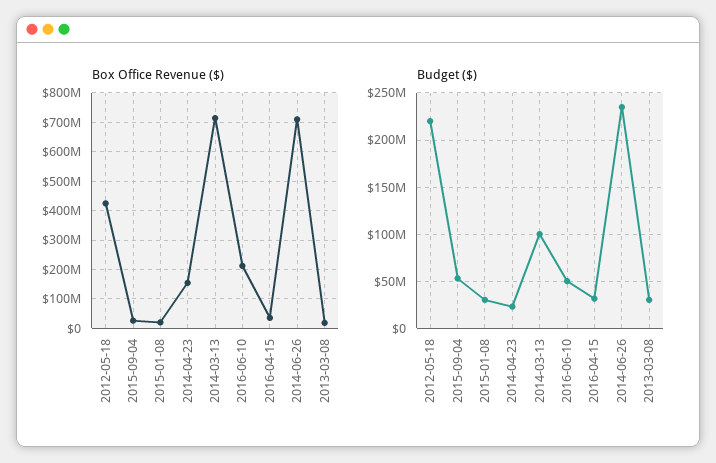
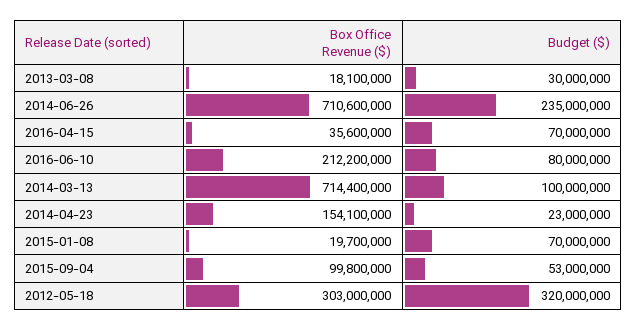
Box Office Revenue ($), 2012-05-18: 425000000 -> 303000000
Box Office Revenue ($), 2015-09-04: 25000000 -> 99800000
Budget ($), 2012-05-18: 220000000 -> 320000000
Budget ($), 2015-01-08: 30000000 -> 70000000
Budget ($), 2016-06-10: 50000000 -> 80000000
Budget ($), 2016-04-15: 30000000 -> 70000000

